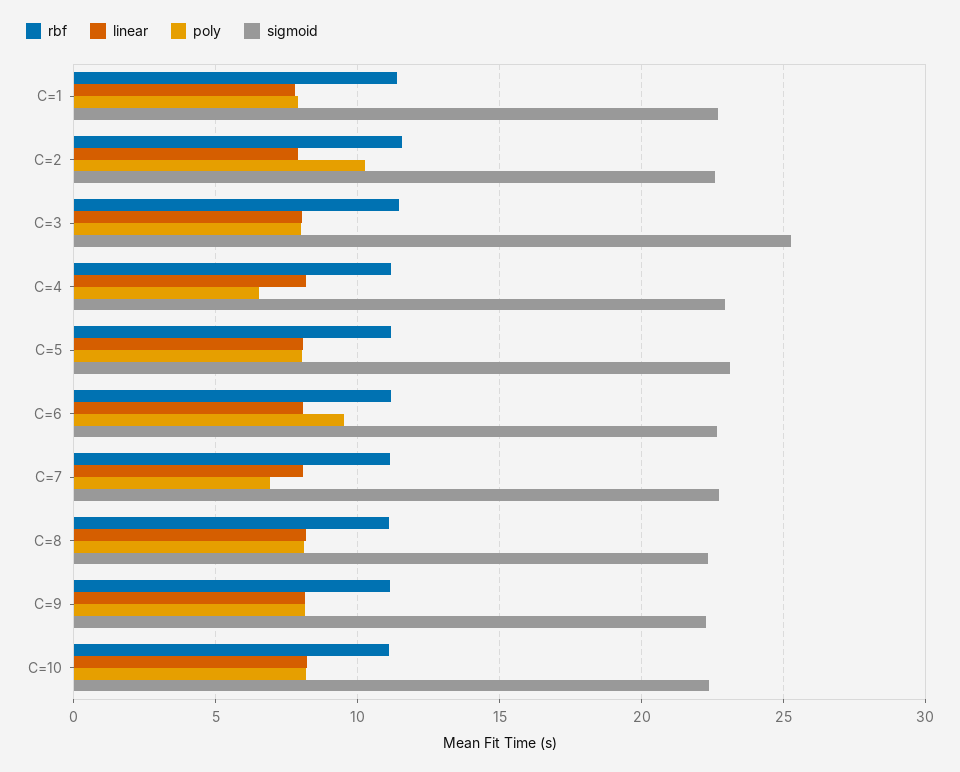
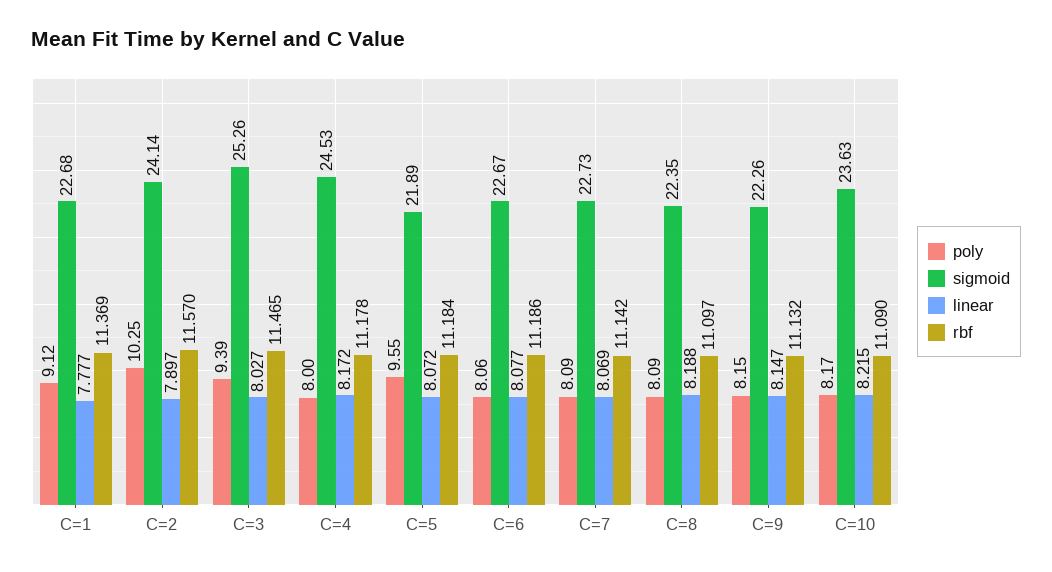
poly, C=1: 8 -> 9.12
sigmoid, C=2: 22.5 -> 24.14
poly, C=3: 8 -> 9.39
poly, C=4: 6.5 -> 8
sigmoid, C=4: 23 -> 24.53
poly, C=5: 8 -> 9.55
sigmoid, C=5: 23 -> 21.89
poly, C=6: 9.5 -> 8.06
poly, C=7: 7 -> 8.09
sigmoid, C=10: 22.5 -> 23.63

